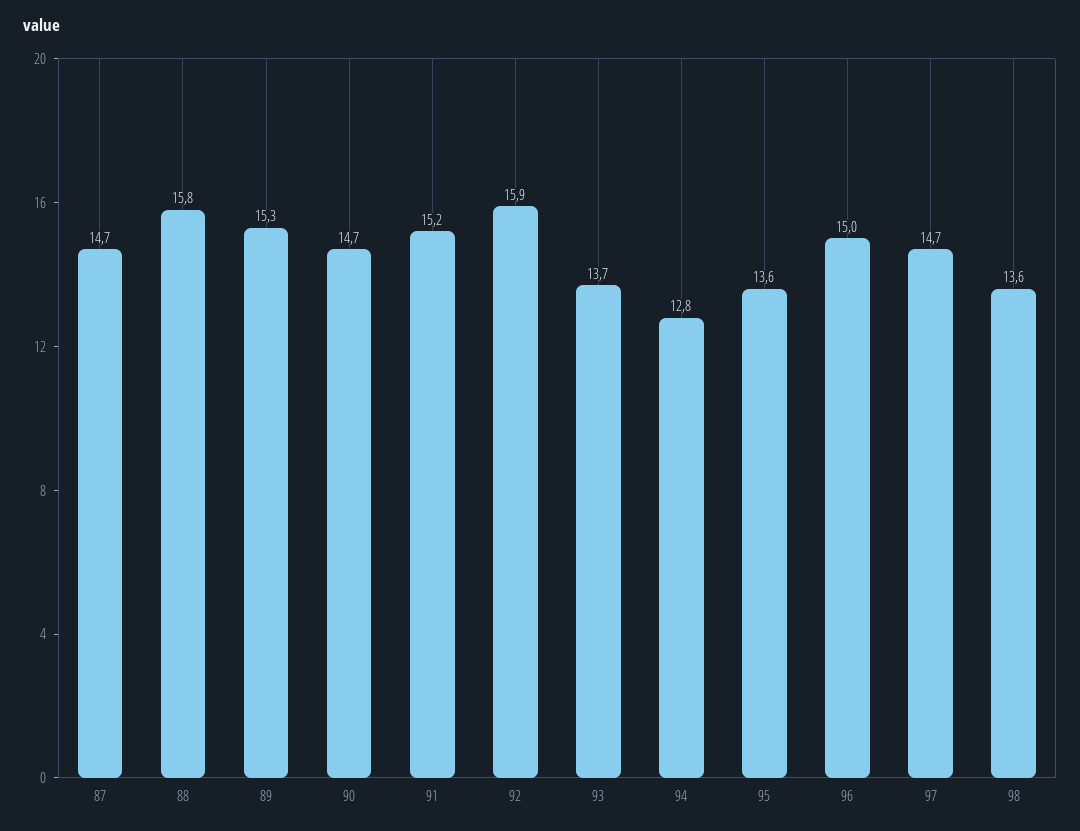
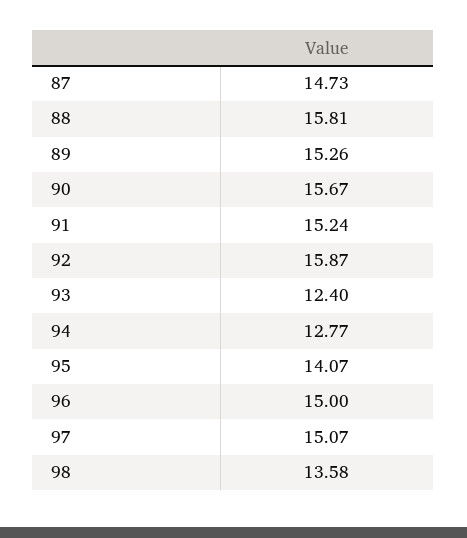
90: 14.7 -> 15.67
93: 13.7 -> 12.4
95: 13.6 -> 14.07
97: 14.7 -> 15.07

